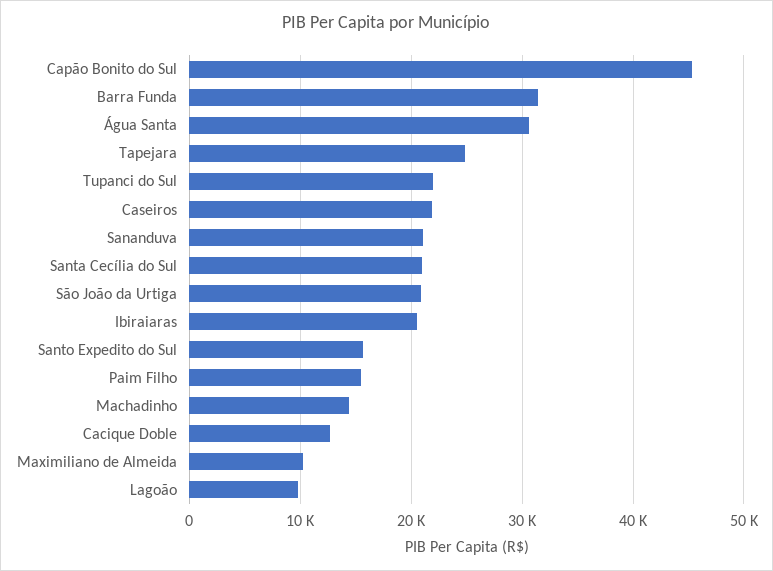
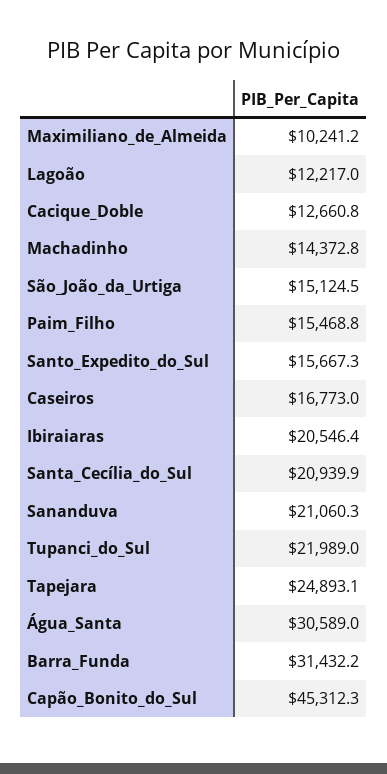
Caseiros: 22000 -> 16773
São João da Urtiga: 21000 -> 15124.5
Lagoão: 10000 -> 12217

